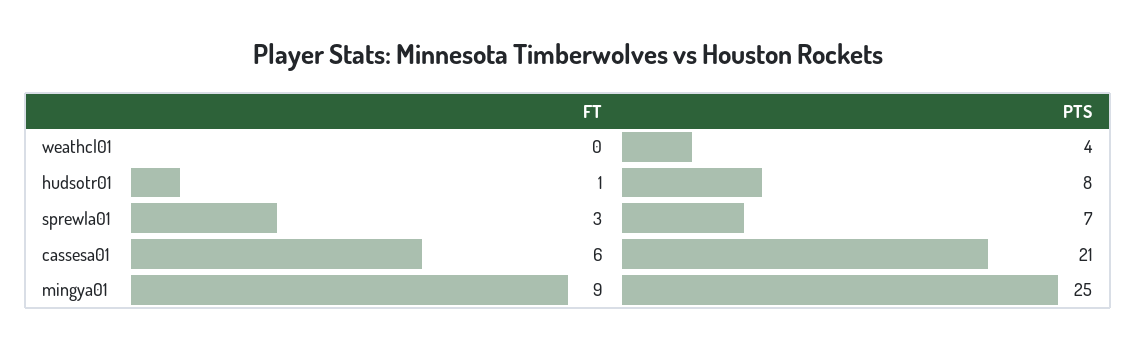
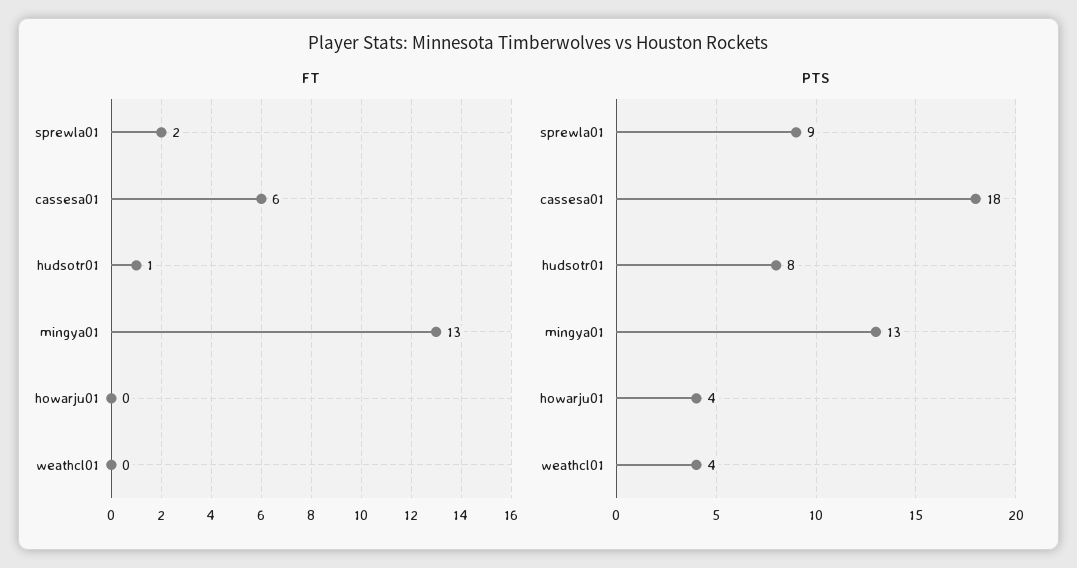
FT, sprewla01: 3 -> 2
PTS, sprewla01: 7 -> 9
PTS, cassesa01: 21 -> 18
FT, mingya01: 9 -> 13
PTS, mingya01: 25 -> 13
FT, howarju01: none -> 0
PTS, howarju01: none -> 4

